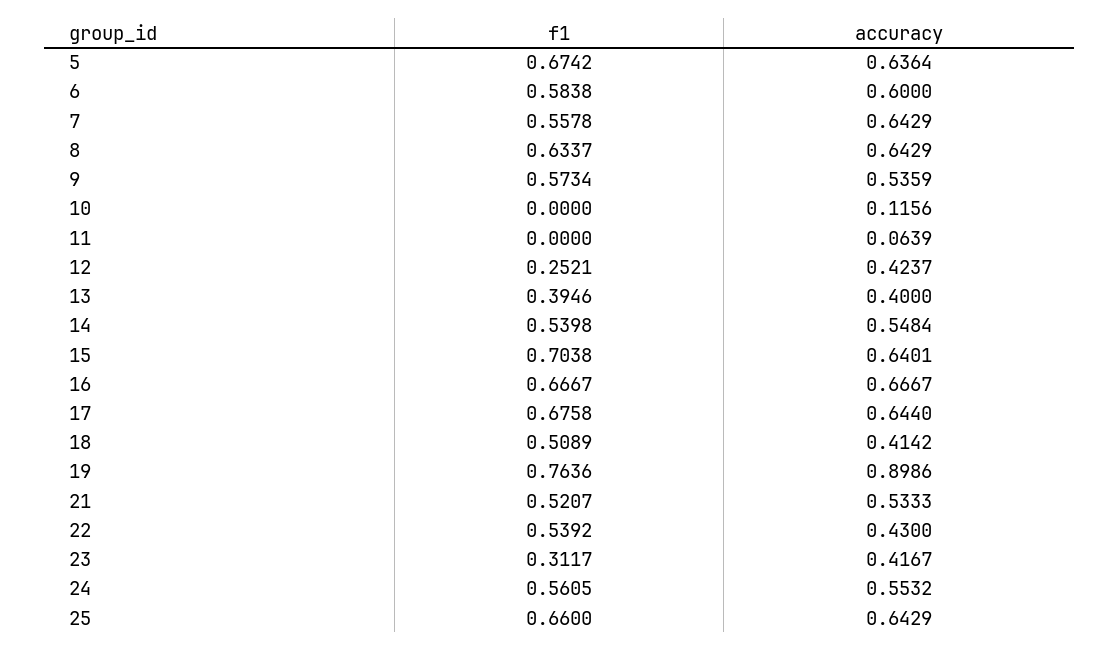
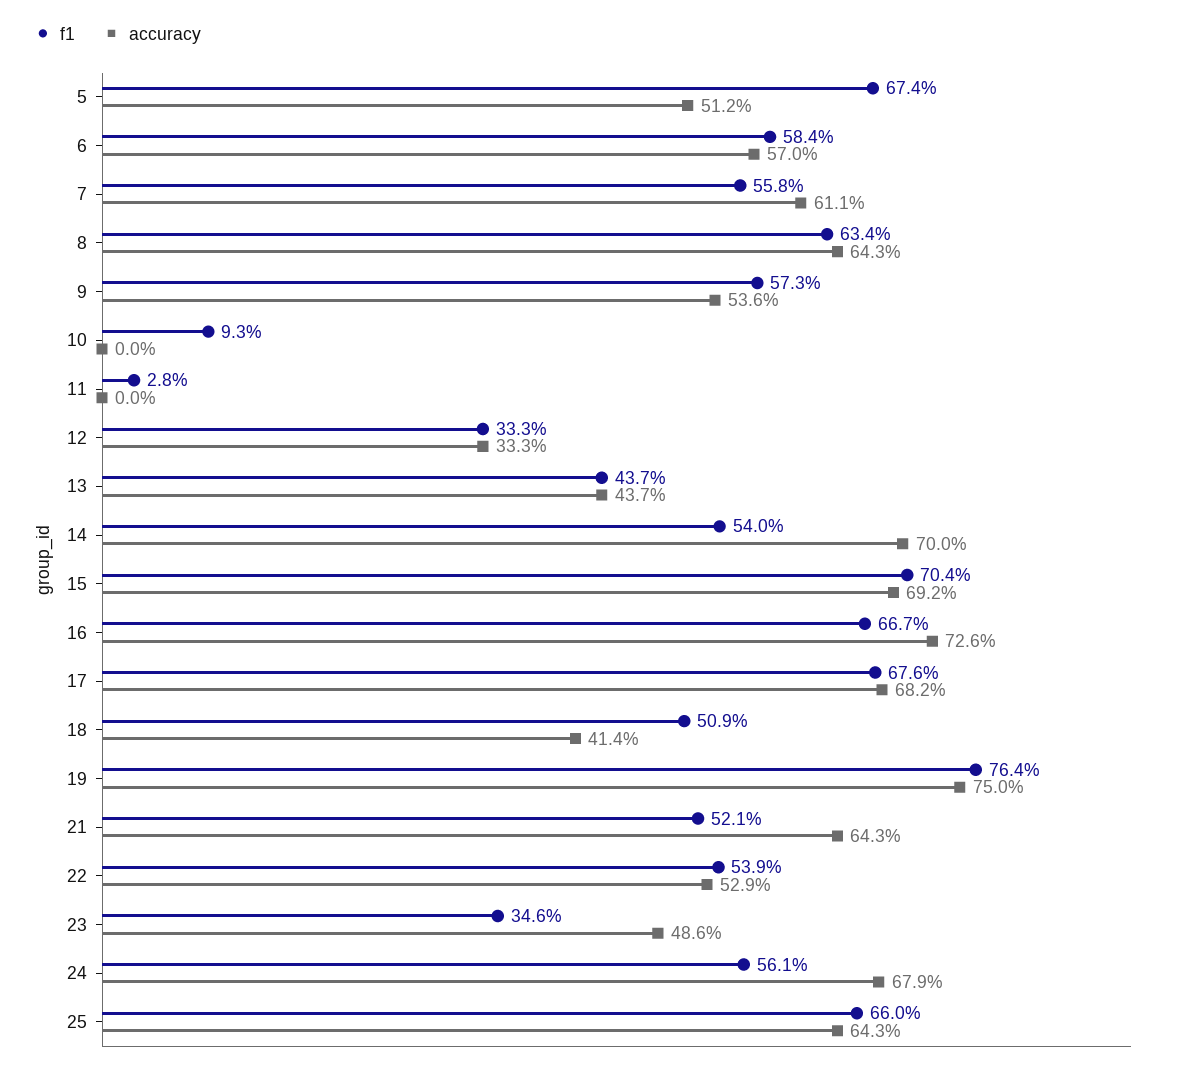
accuracy, 5: 0.6364 -> 0.512
accuracy, 6: 0.6 -> 0.57
accuracy, 7: 0.6429 -> 0.611
f1, 10: 0 -> 0.093
accuracy, 10: 0.1156 -> 0
f1, 11: 0 -> 0.028
accuracy, 11: 0.0639 -> 0
f1, 12: 0.2521 -> 0.333
accuracy, 12: 0.4237 -> 0.333
f1, 13: 0.3946 -> 0.437
accuracy, 13: 0.4 -> 0.437
accuracy, 14: 0.5484 -> 0.7
accuracy, 15: 0.6401 -> 0.692
accuracy, 16: 0.6667 -> 0.726
accuracy, 17: 0.644 -> 0.682
accuracy, 19: 0.8986 -> 0.75
accuracy, 21: 0.5333 -> 0.643
accuracy, 22: 0.43 -> 0.529
f1, 23: 0.3117 -> 0.346
accuracy, 23: 0.4167 -> 0.486
accuracy, 24: 0.5532 -> 0.679

